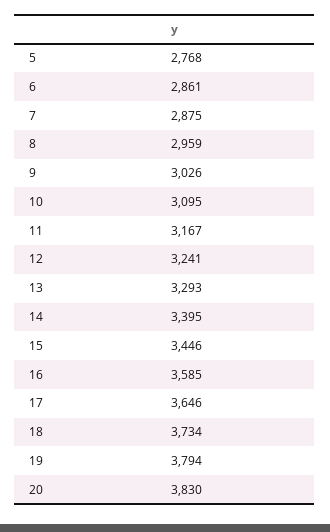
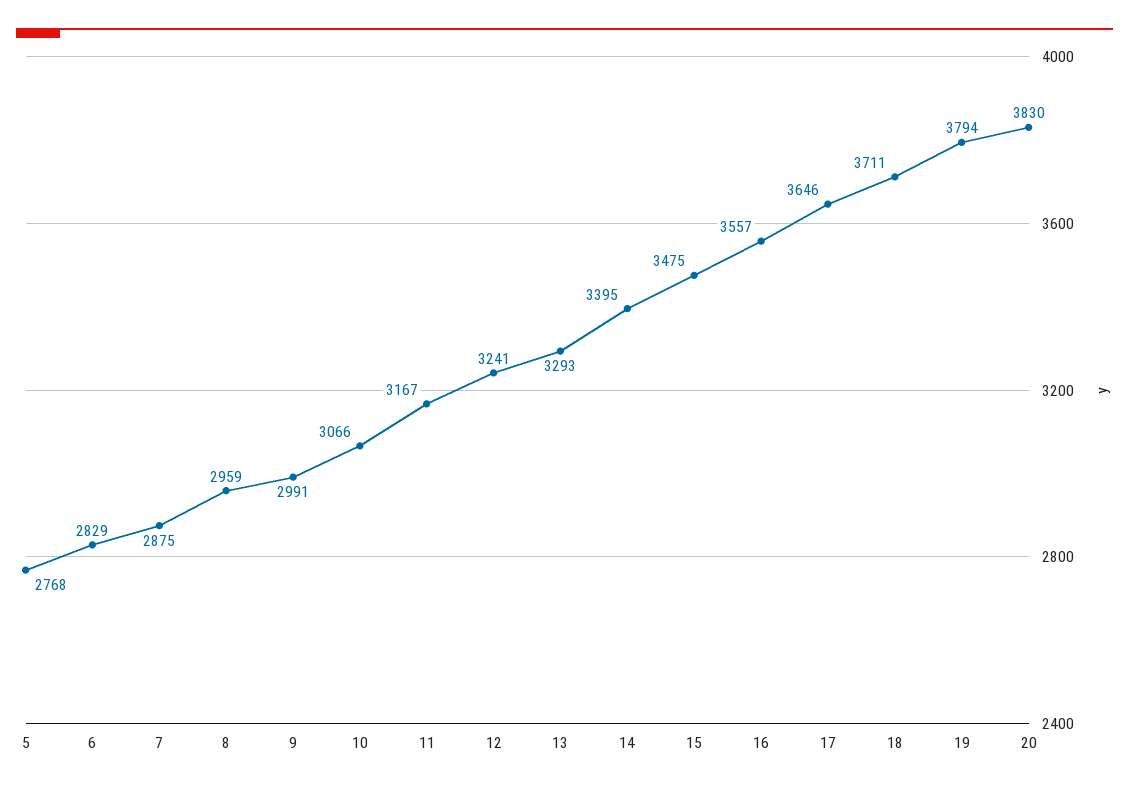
6: 2861 -> 2829
9: 3026 -> 2991
10: 3095 -> 3066
15: 3446 -> 3475
16: 3585 -> 3557
18: 3734 -> 3711

